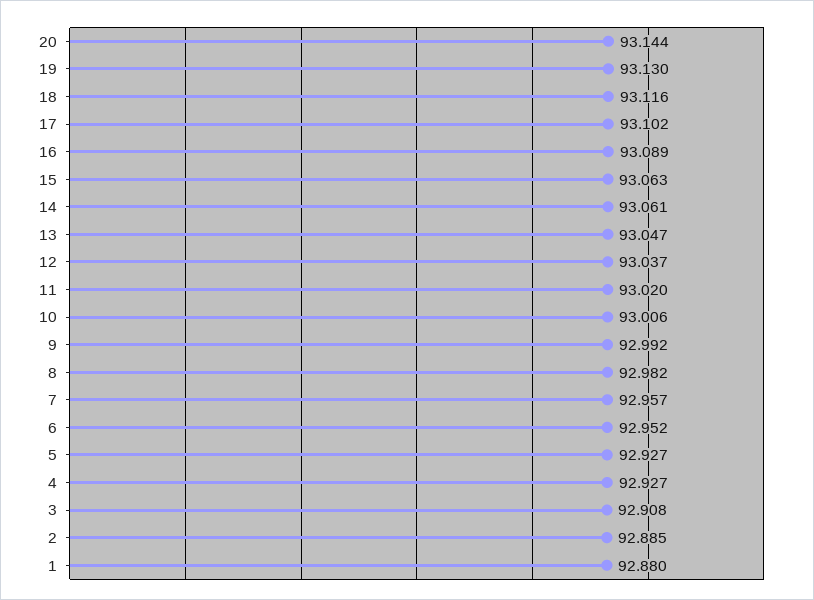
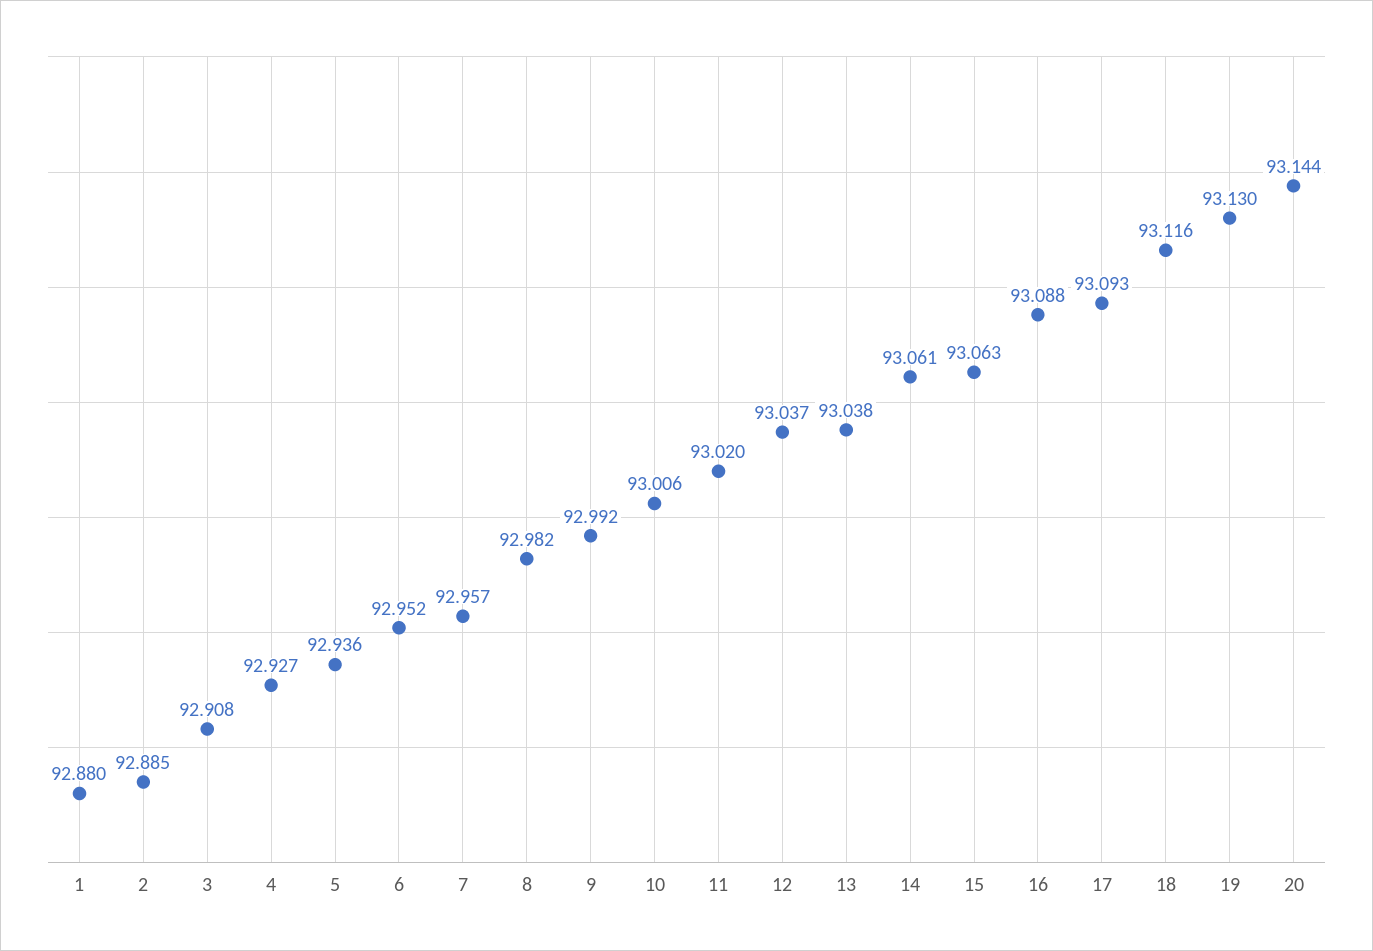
17: 93.102 -> 93.093
16: 93.089 -> 93.088
13: 93.047 -> 93.038
5: 92.927 -> 92.936

